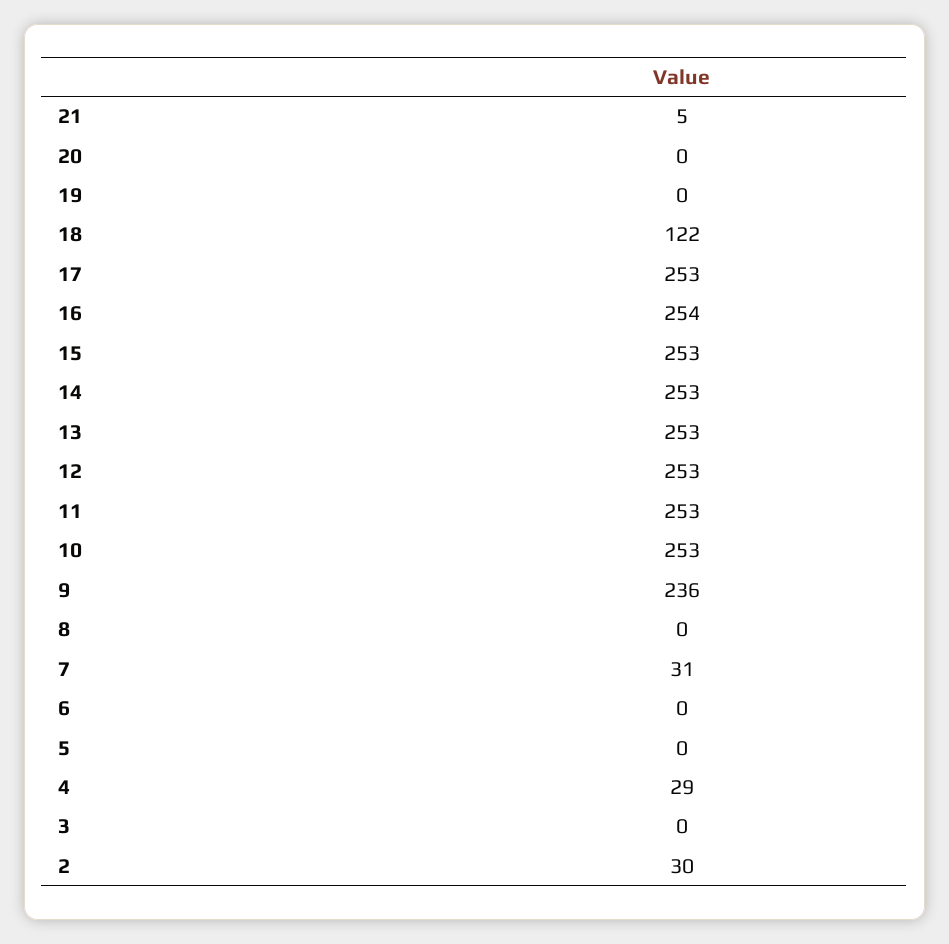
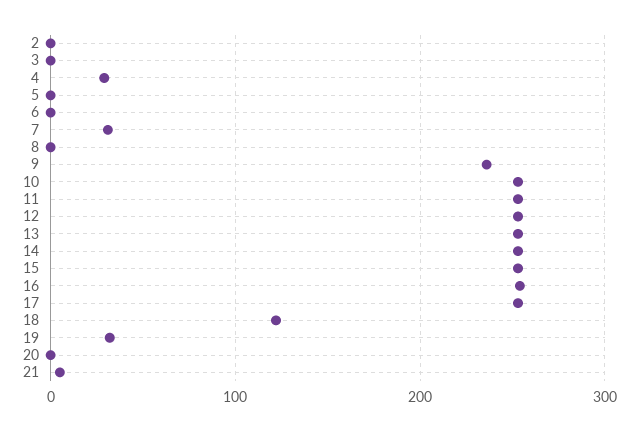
19: 0 -> 30
2: 30 -> 0

